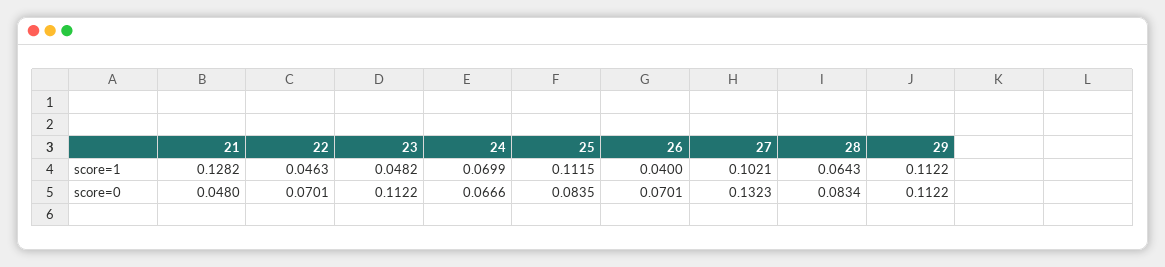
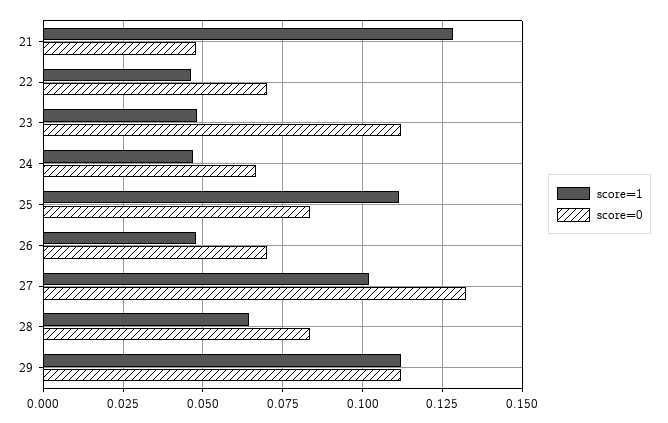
score=1, 24: 0.0699 -> 0.0475
score=1, 26: 0.04 -> 0.0475

